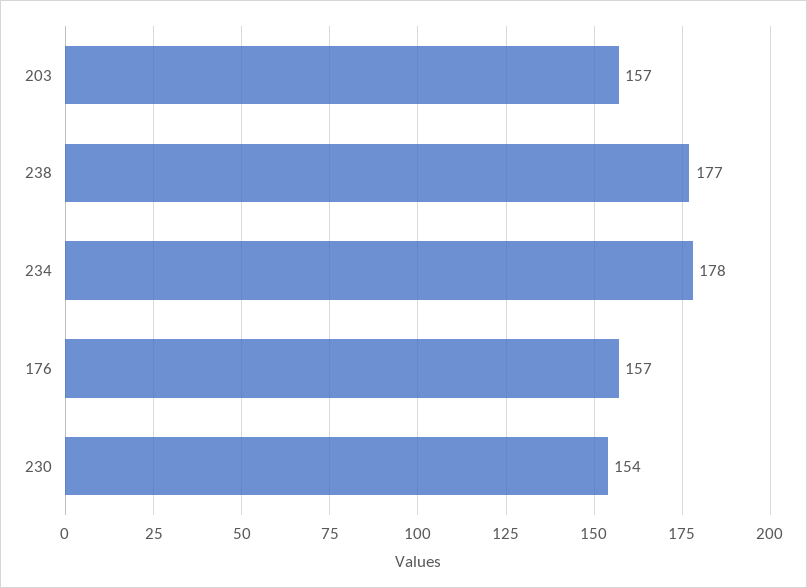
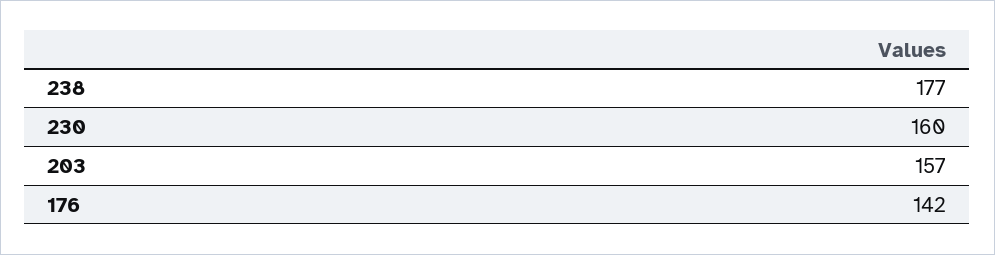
234: 178 -> none
176: 157 -> 142
230: 154 -> 160

